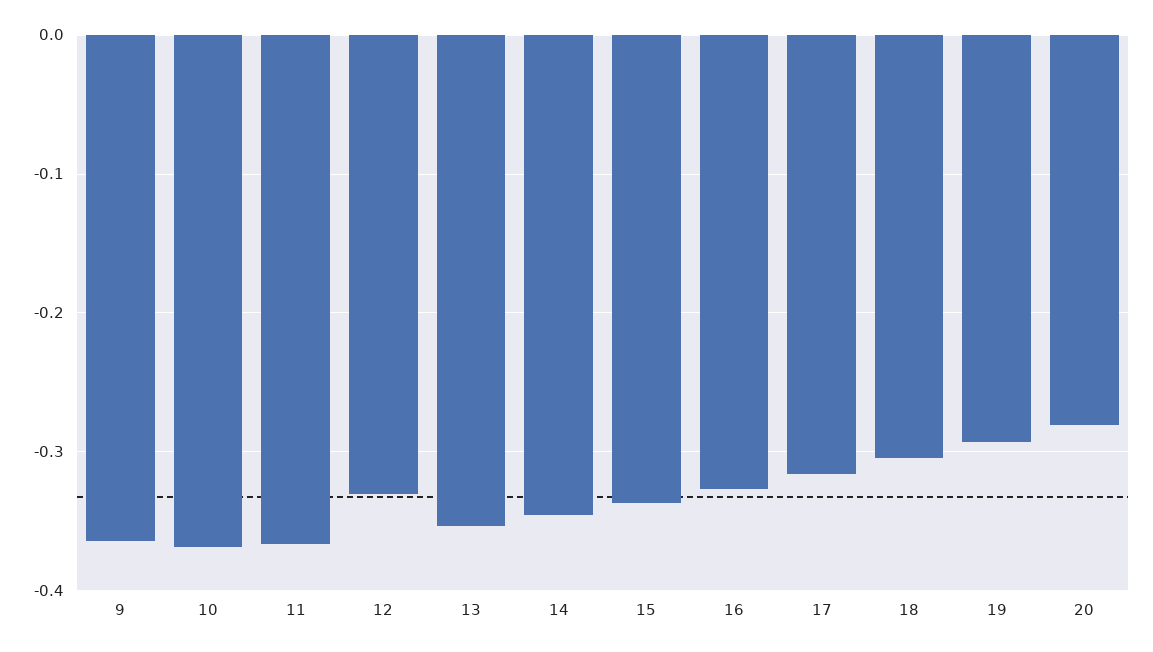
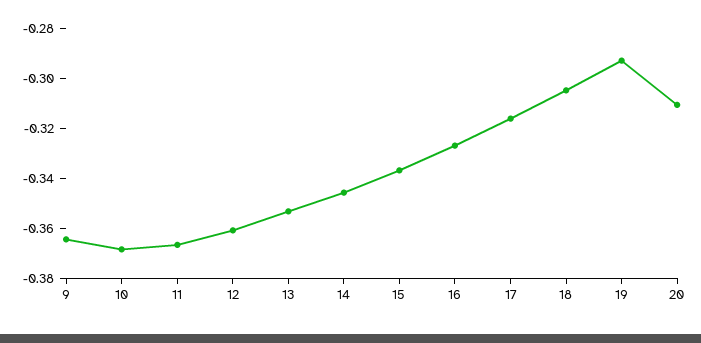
12: -0.33 -> -0.36
20: -0.28 -> -0.31

